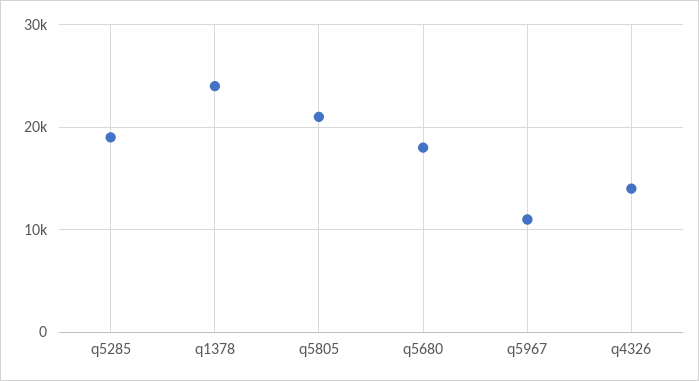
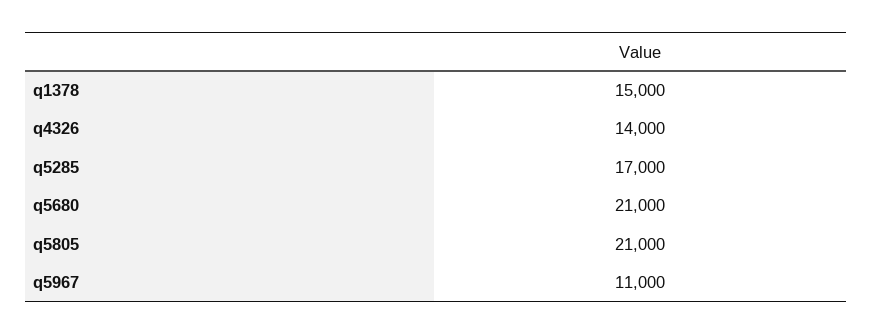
q5285: 19000 -> 17000
q1378: 24000 -> 15000
q5680: 18000 -> 21000

